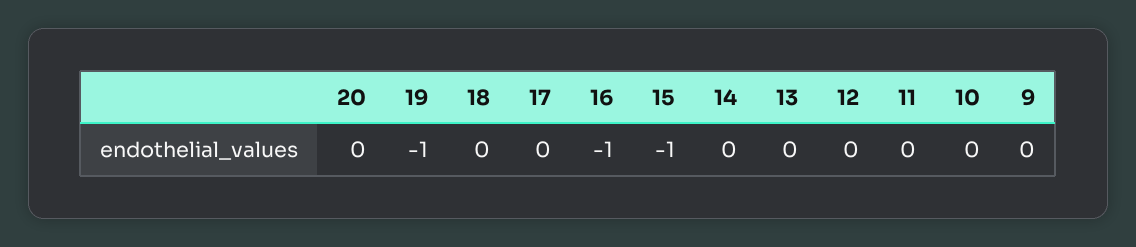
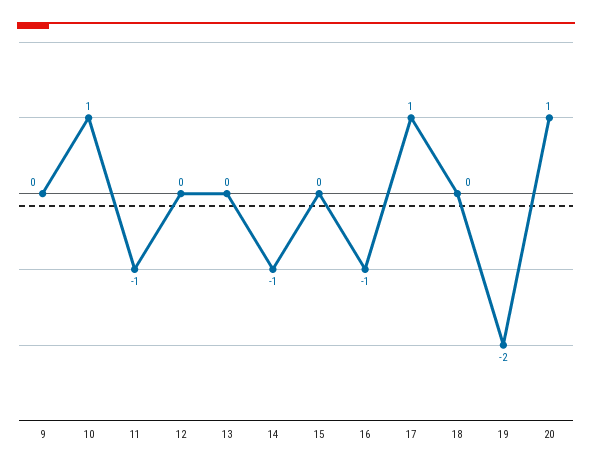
20: 0 -> 1
19: -1 -> -2
17: 0 -> 1
15: -1 -> 0
14: 0 -> -1
11: 0 -> -1
10: 0 -> 1

